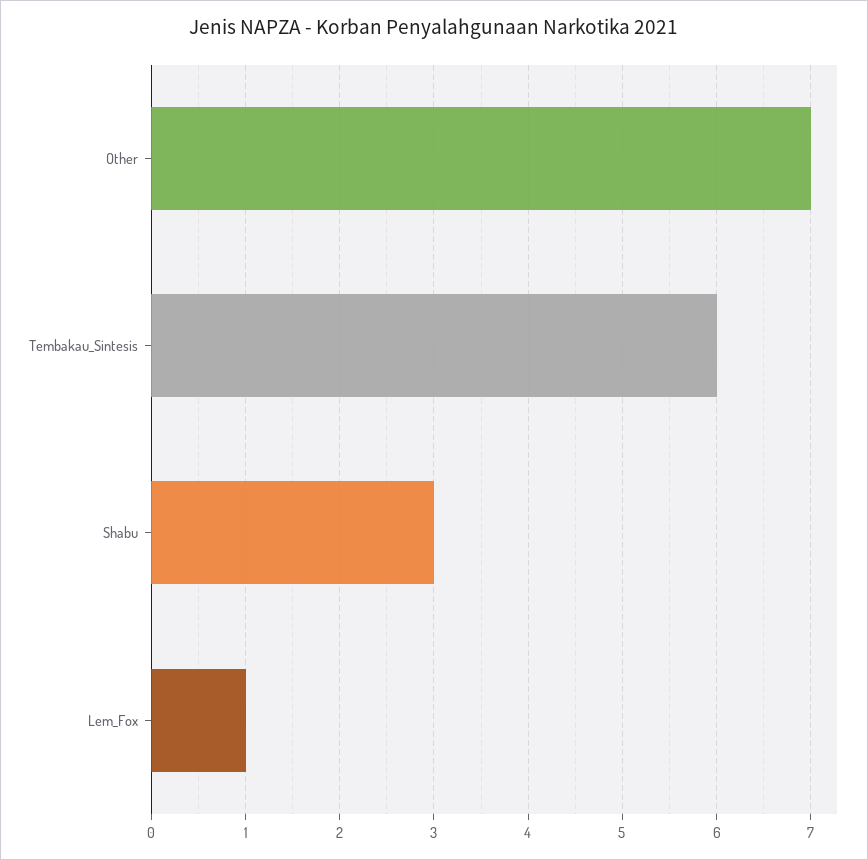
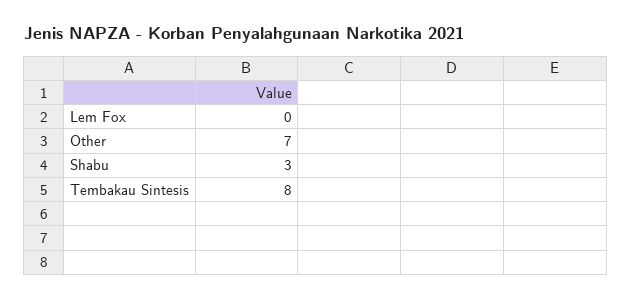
Tembakau_Sintesis: 6 -> 8
Lem_Fox: 1 -> 0

